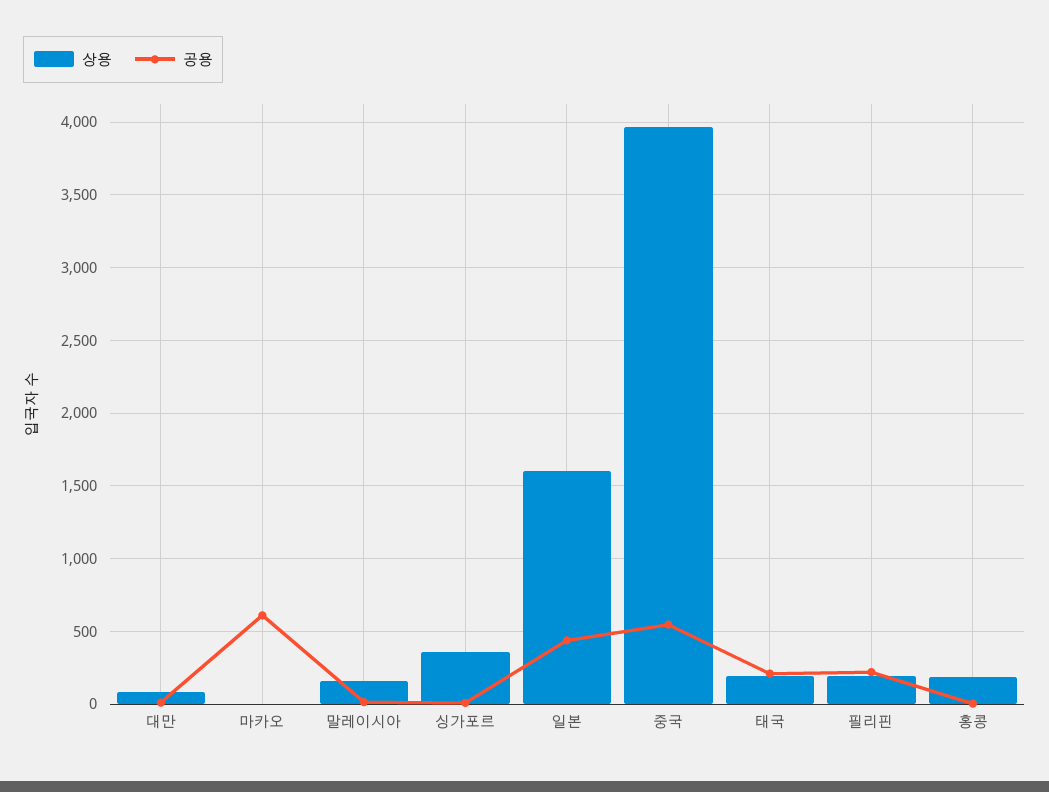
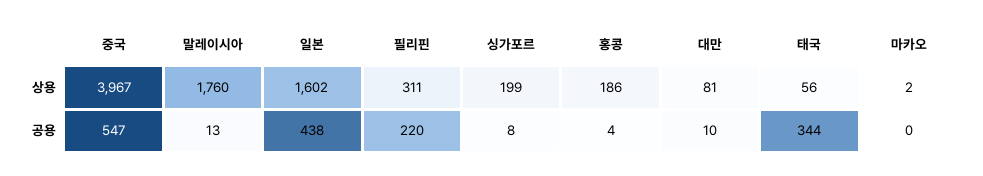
공용, 마카오: 600 -> 0
상용, 말레이시아: 150 -> 1760
상용, 싱가포르: 350 -> 199
상용, 태국: 200 -> 56
공용, 태국: 200 -> 344
상용, 필리핀: 200 -> 311

